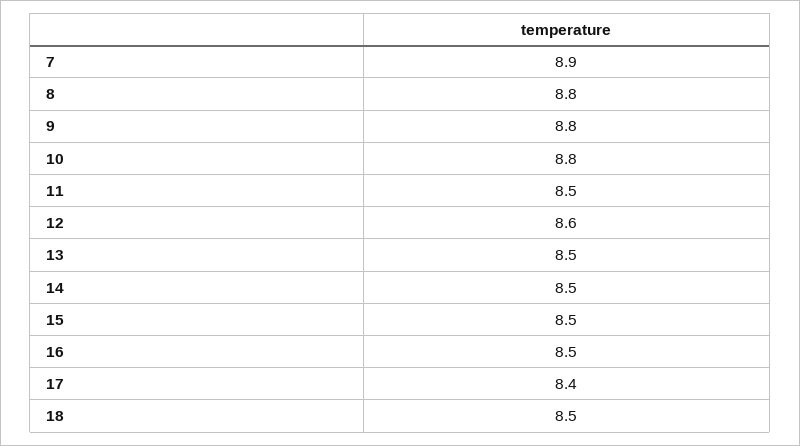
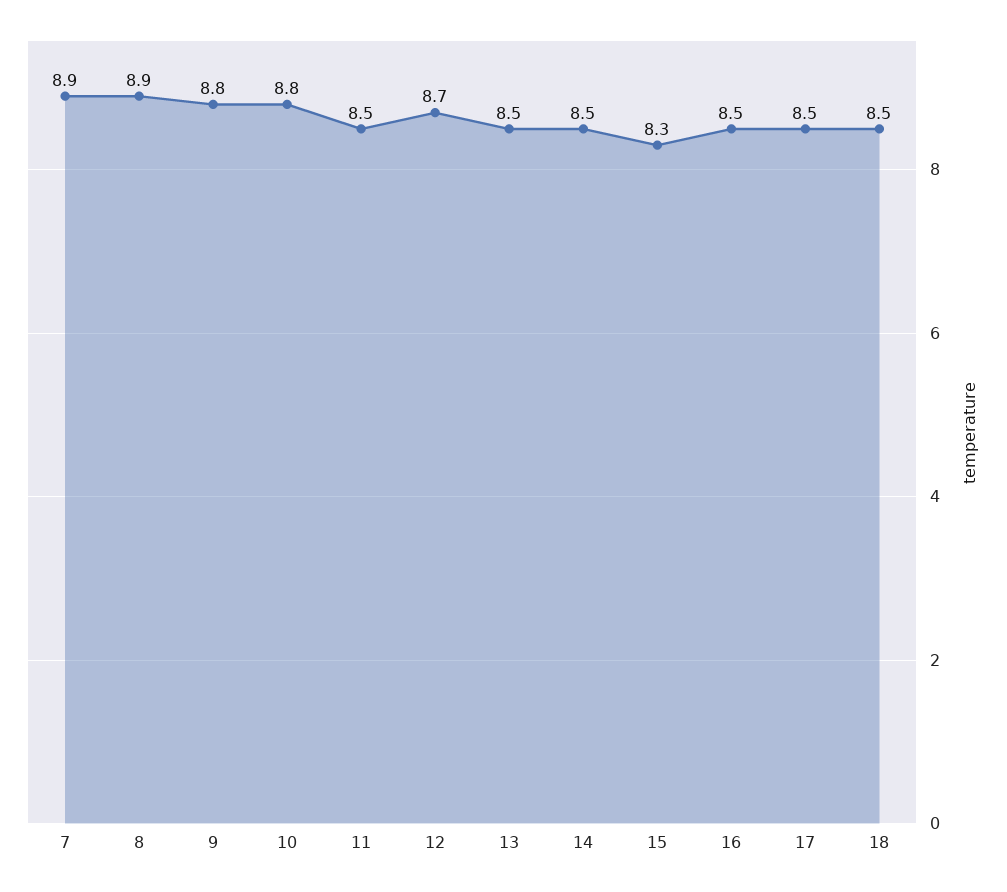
8: 8.8 -> 8.9
12: 8.6 -> 8.7
15: 8.5 -> 8.3
17: 8.4 -> 8.5

